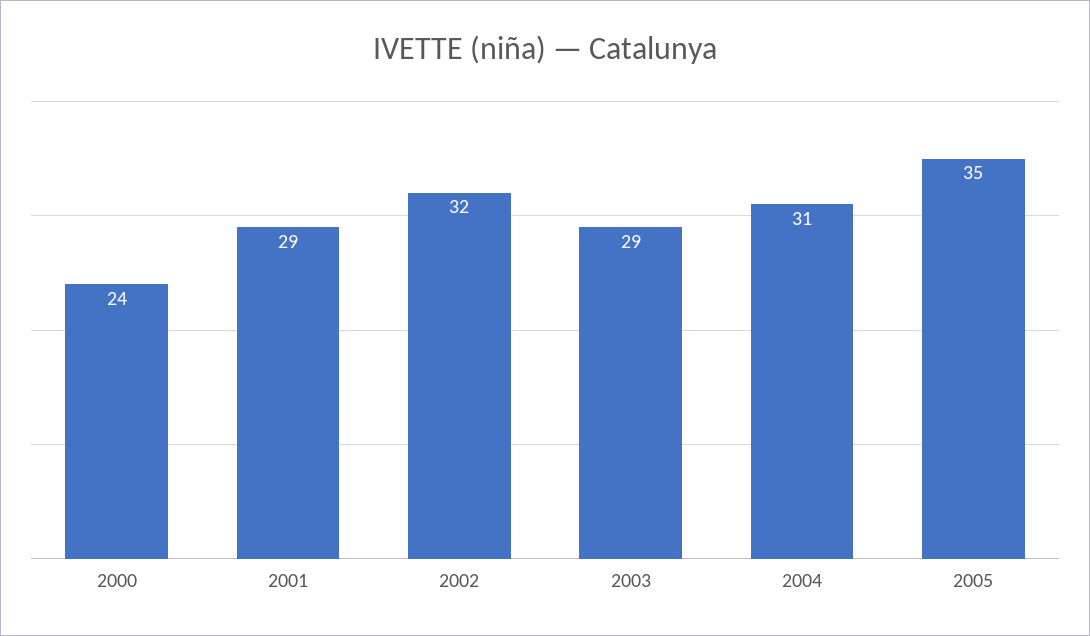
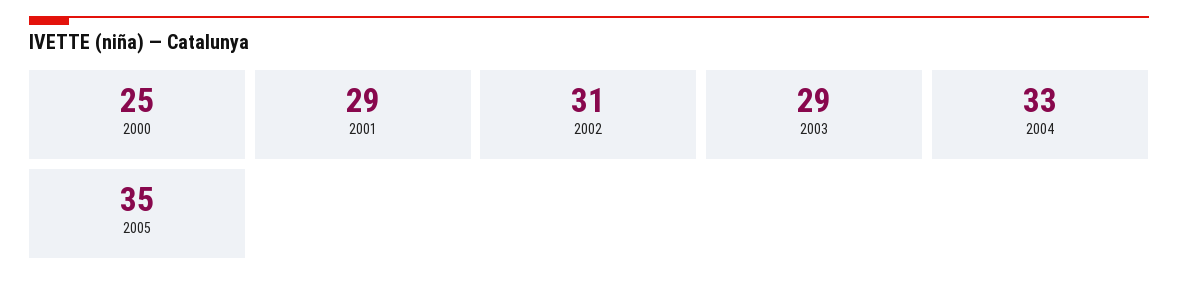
2000: 24 -> 25
2002: 32 -> 31
2004: 31 -> 33

